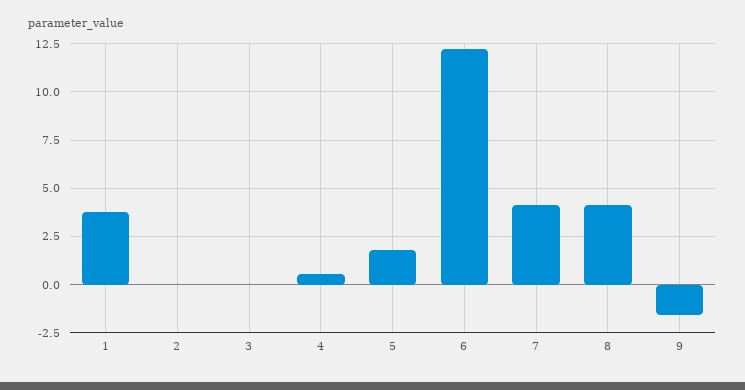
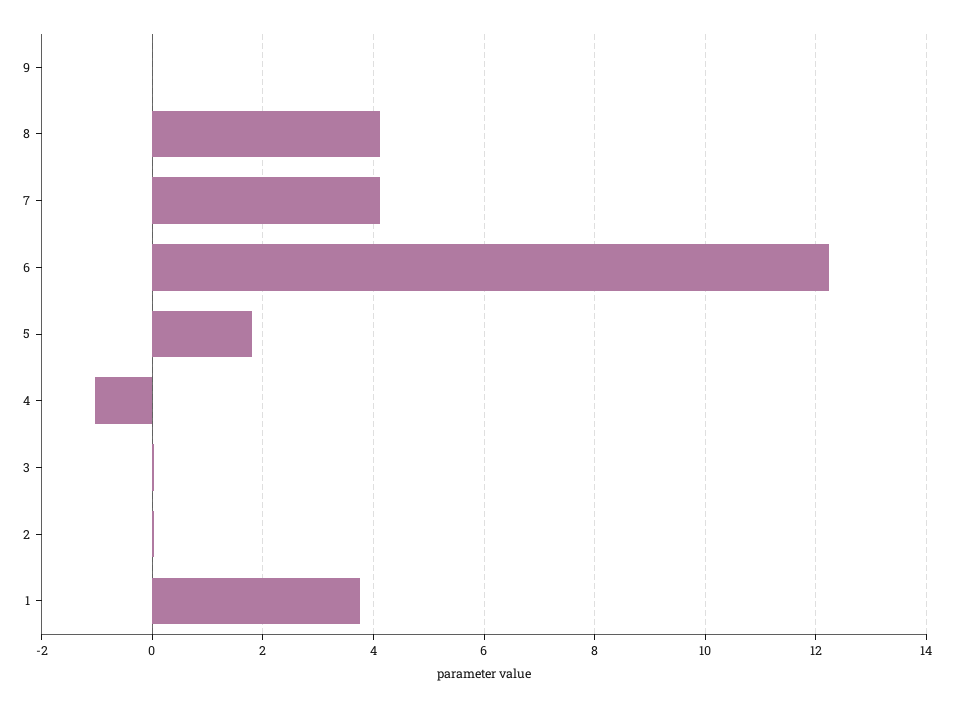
4: 0.5 -> -1
9: -1.5 -> 0

